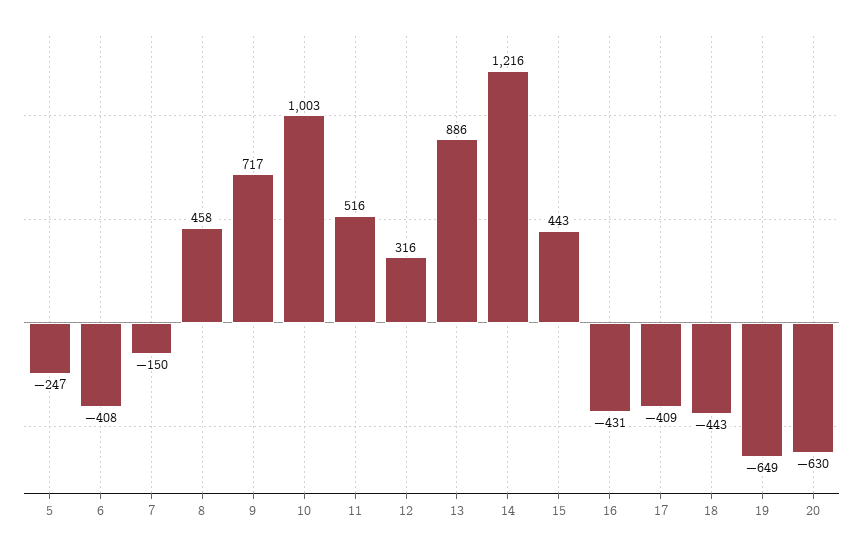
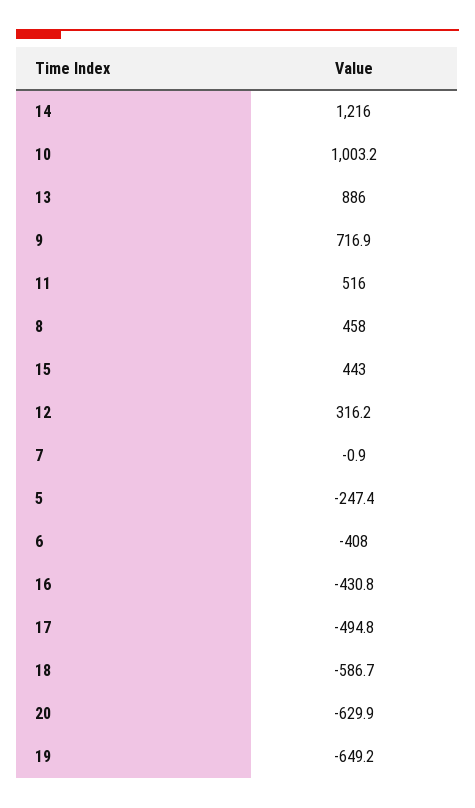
7: -150 -> -0.9
17: -409 -> -494.8
18: -443 -> -586.7

